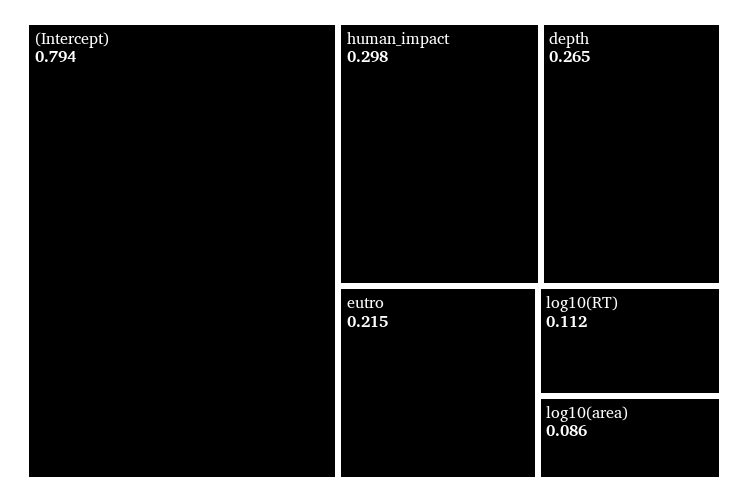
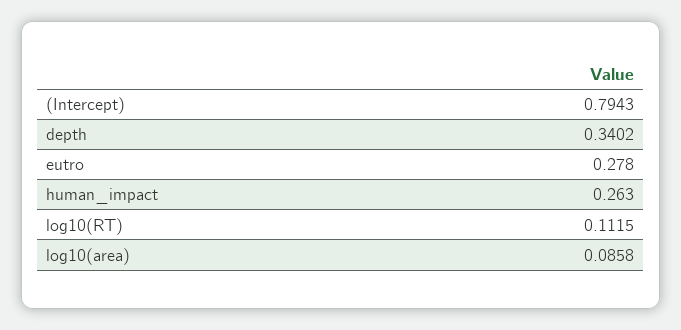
human_impact: 0.298 -> 0.263
depth: 0.265 -> 0.3402
eutro: 0.215 -> 0.278

